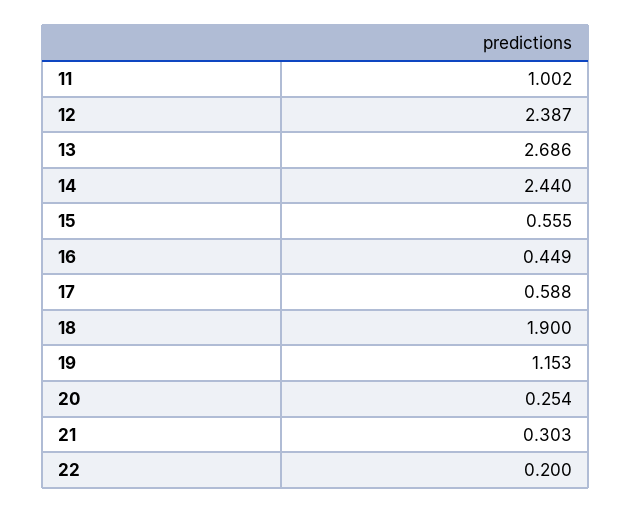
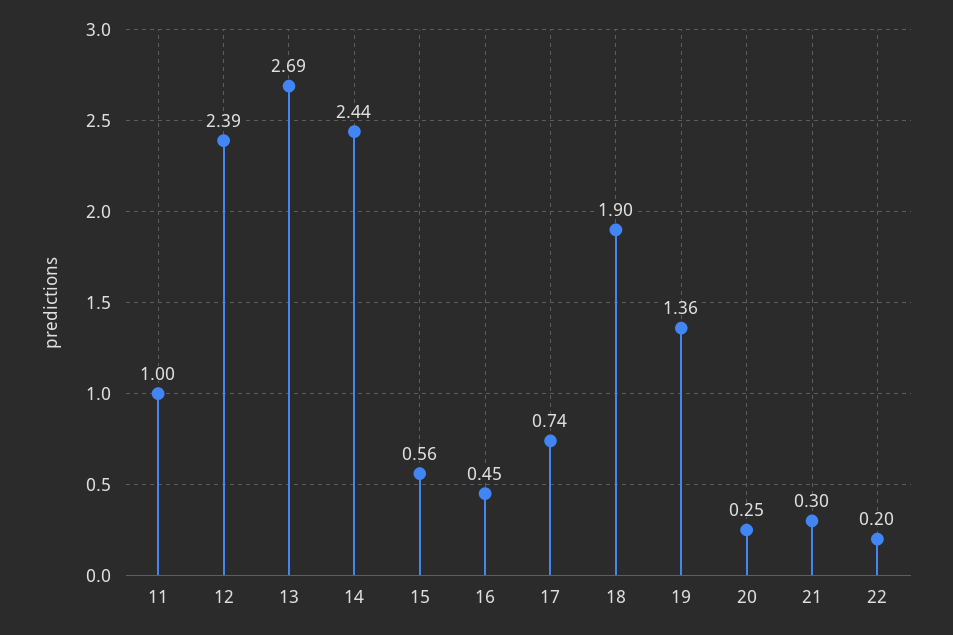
17: 0.588 -> 0.74
19: 1.153 -> 1.36

